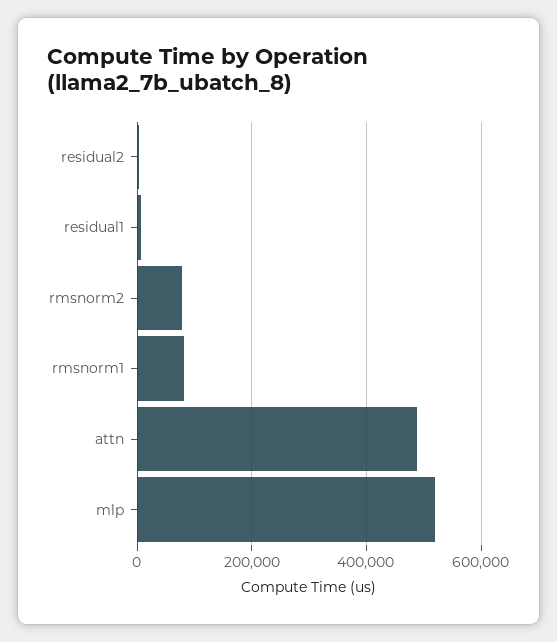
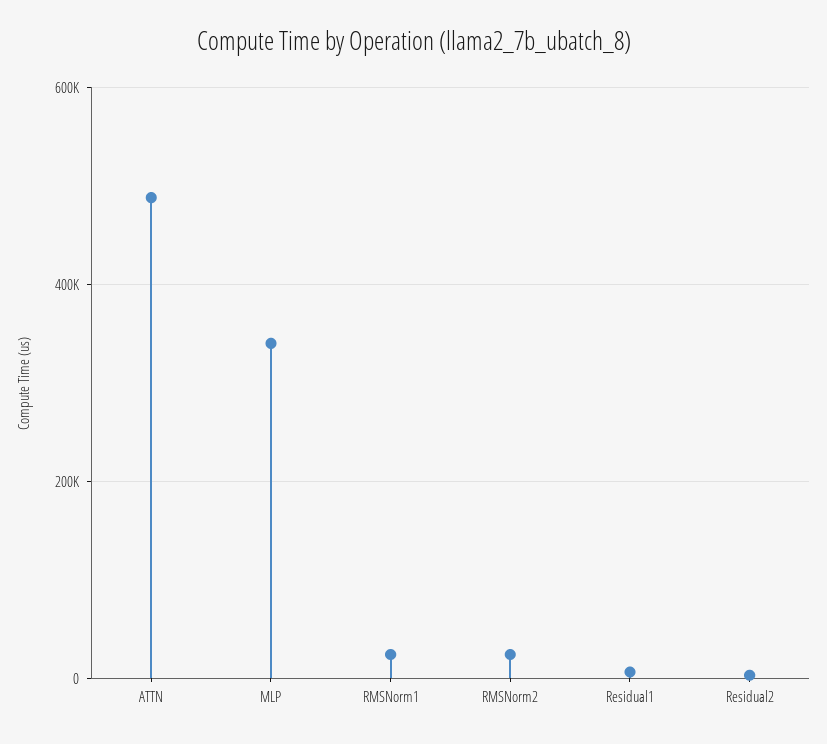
rmsnorm2: 80000 -> 20000
rmsnorm1: 80000 -> 20000
mlp: 520000 -> 340000

